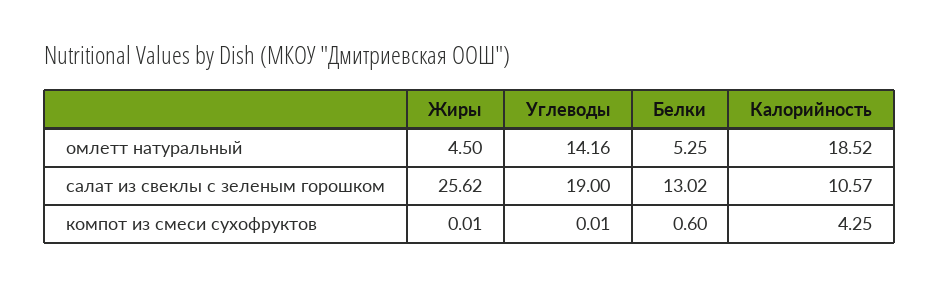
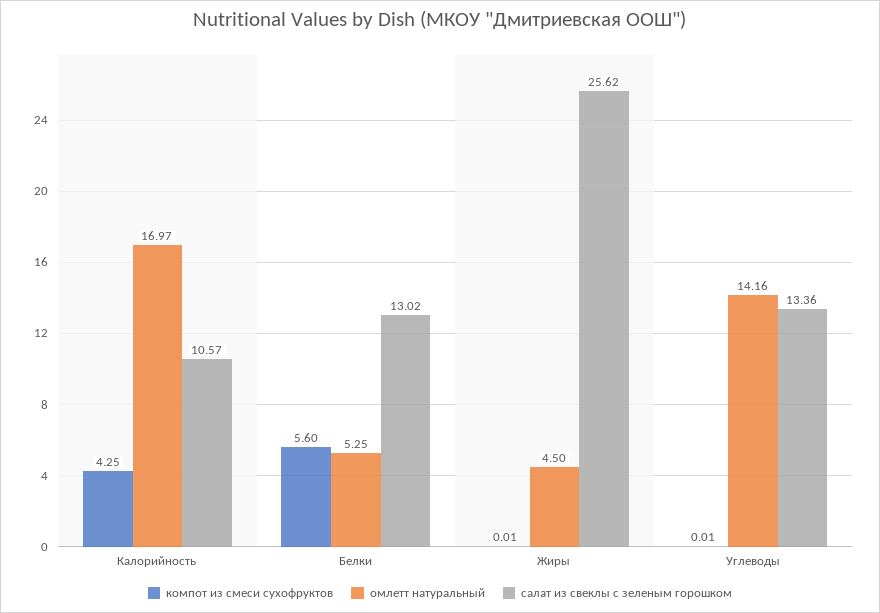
омлетт натуральный, Калорийность: 18.52 -> 16.97
салат из свеклы с зеленым горошком, Углеводы: 19 -> 13.36
компот из смеси сухофруктов, Белки: 0.6 -> 5.6

